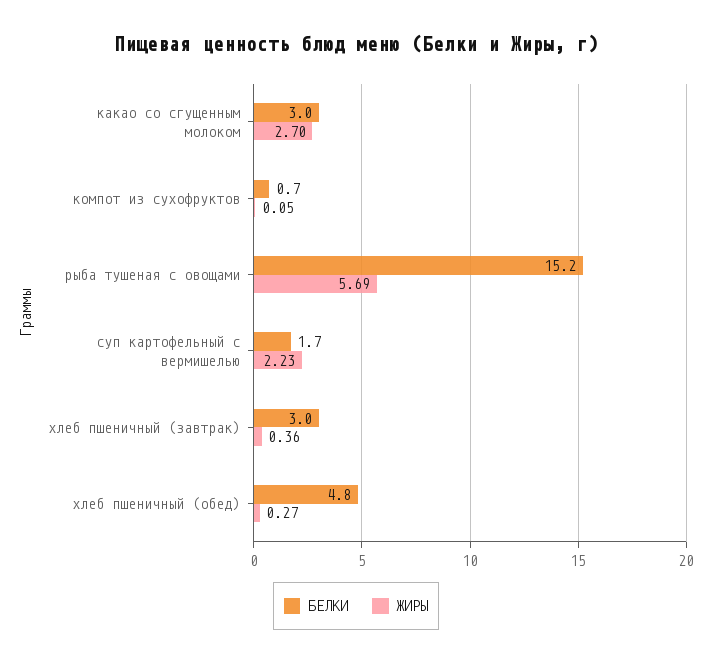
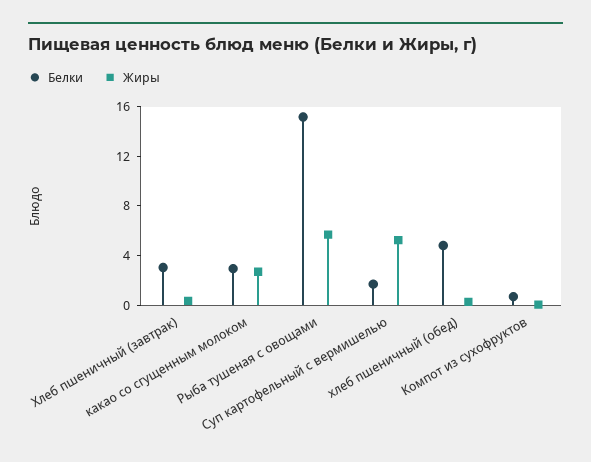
ЖИРЫ, суп картофельный с вермишелью: 2.23 -> 5

